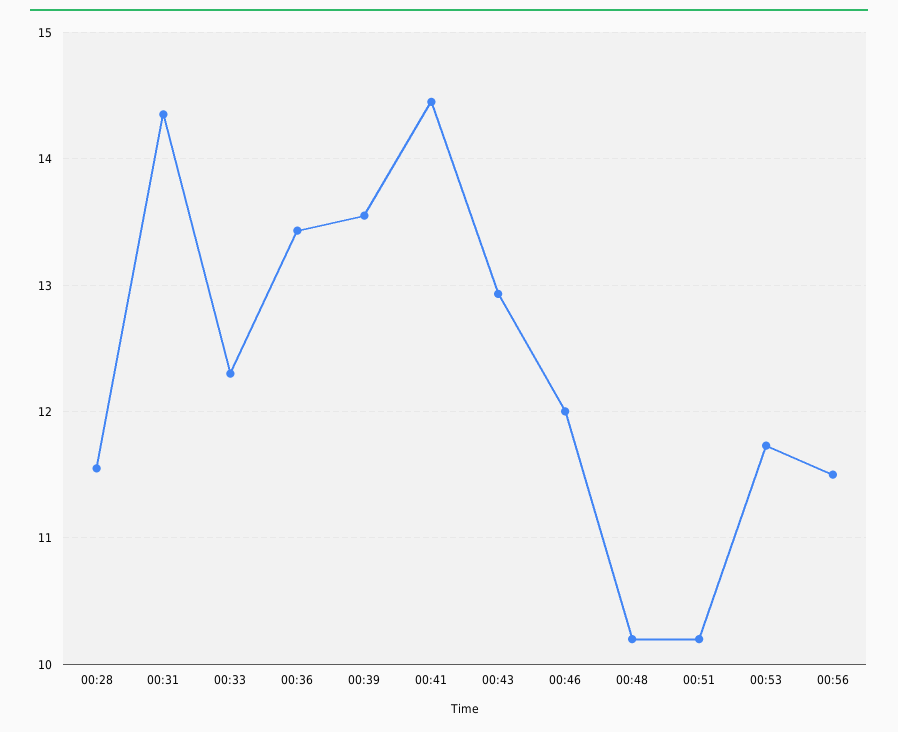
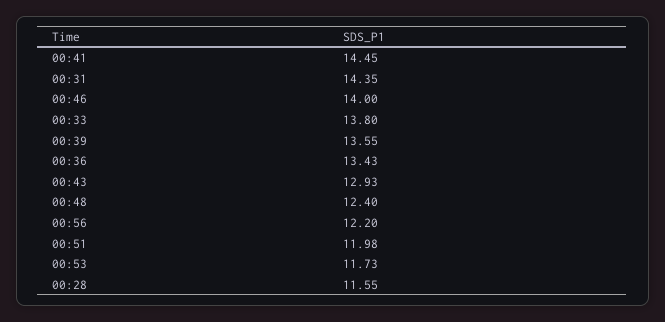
00:33: 12.3 -> 13.8
00:46: 12 -> 14
00:48: 10.2 -> 12.4
00:51: 10.2 -> 11.98
00:56: 11.5 -> 12.2

